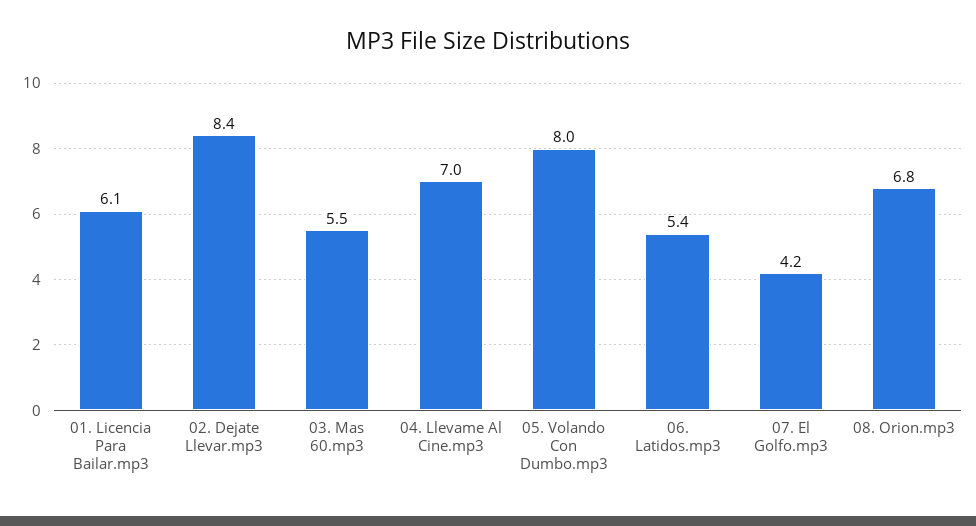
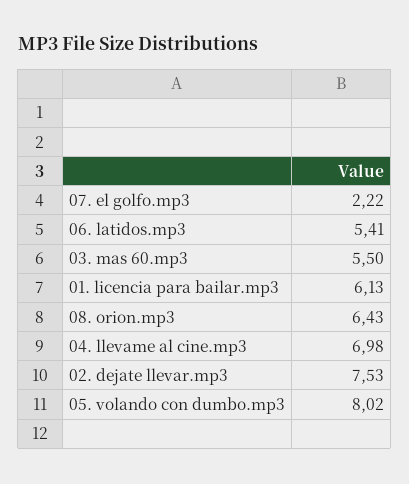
02. Dejate Llevar.mp3: 8.4 -> 7.53
07. El Golfo.mp3: 4.2 -> 2.22
08. Orion.mp3: 6.8 -> 6.43

